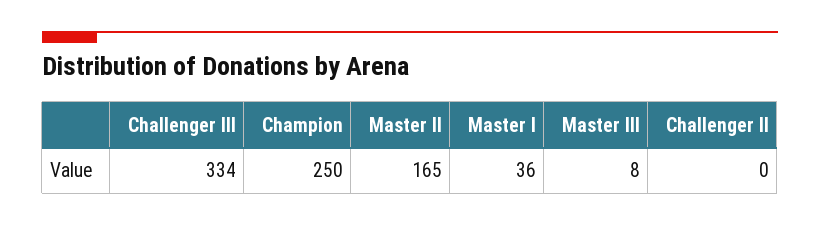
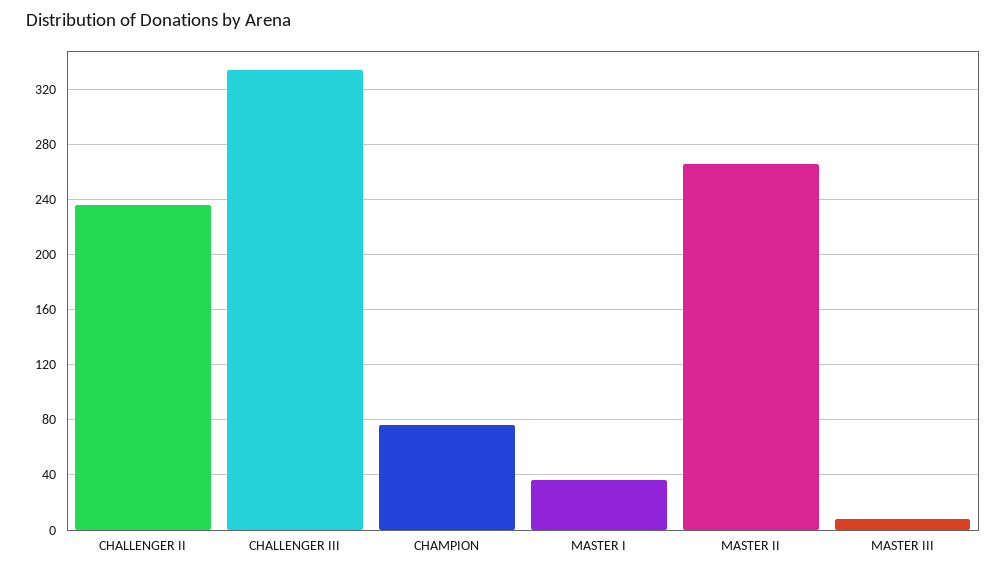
Champion: 250 -> 75
Master II: 165 -> 265
Challenger II: 0 -> 235

